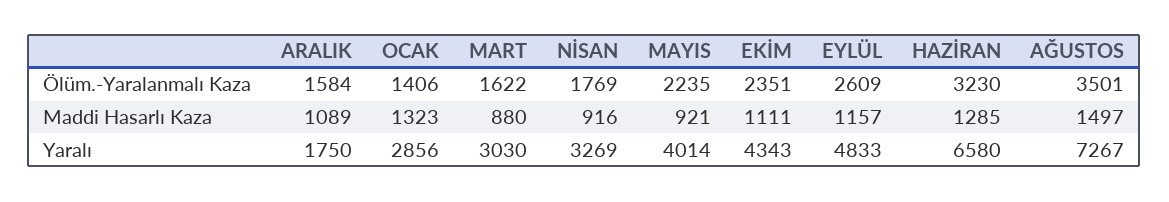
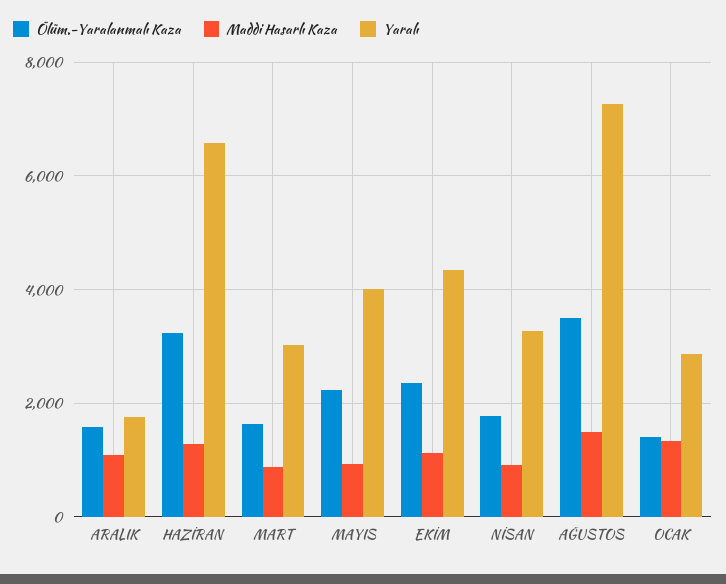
Ölüm.-Yaralanmalı Kaza, EYLÜL: 2609 -> none
Maddi Hasarlı Kaza, EYLÜL: 1157 -> none
Yaralı, EYLÜL: 4833 -> none

